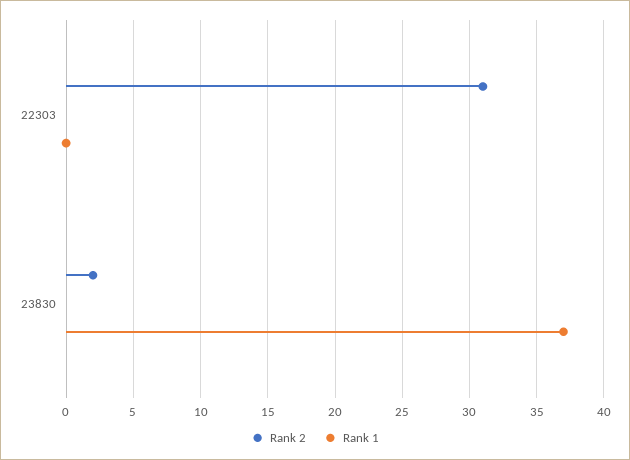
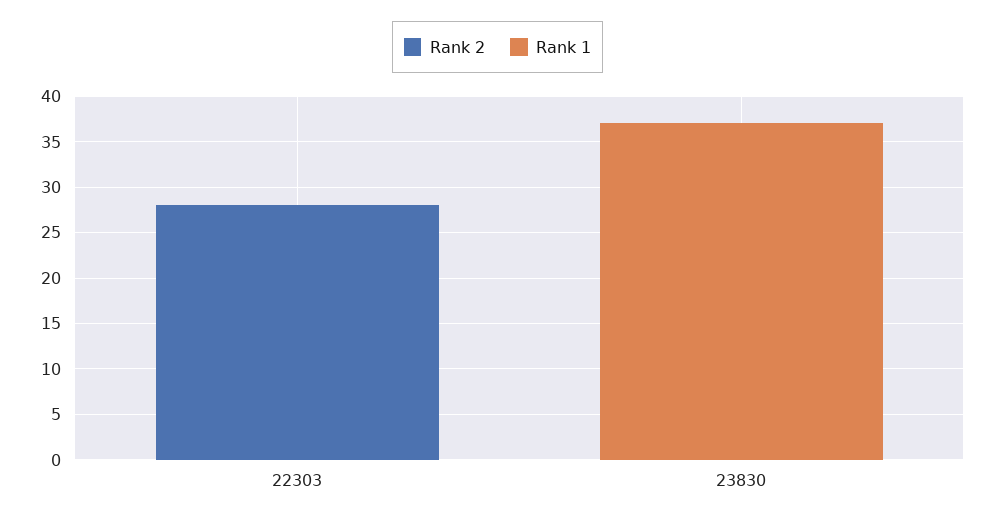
Rank 2, 22303: 31 -> 28
Rank 2, 23830: 2 -> 0

